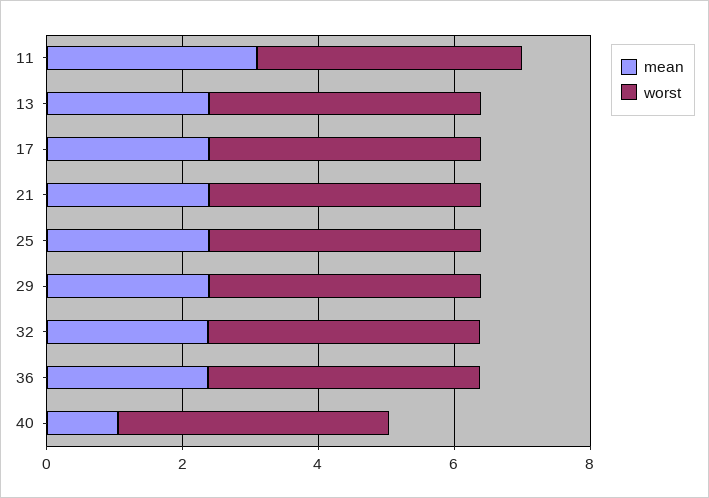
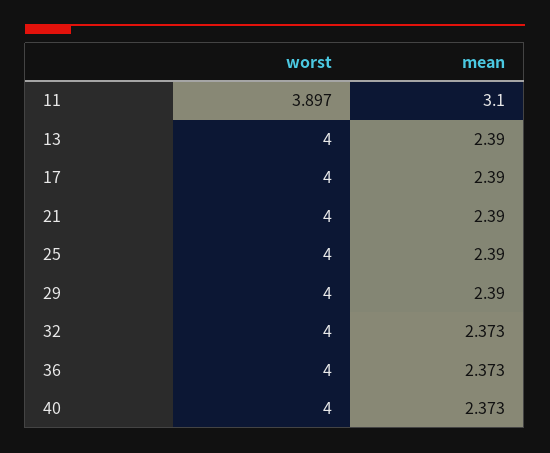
mean, 40: 1 -> 2.373

